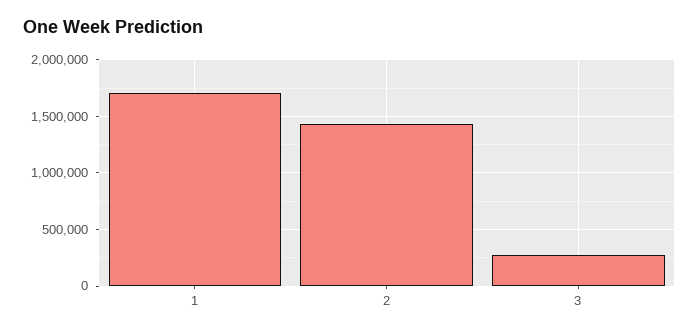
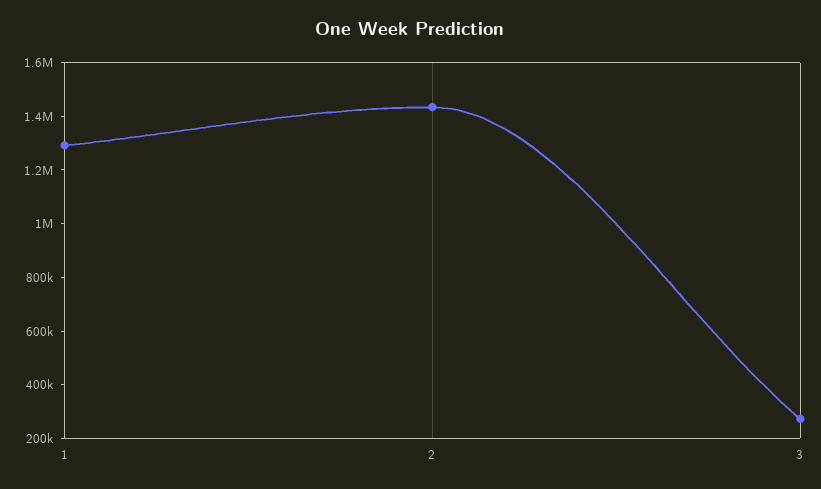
1: 1700000 -> 1300000

